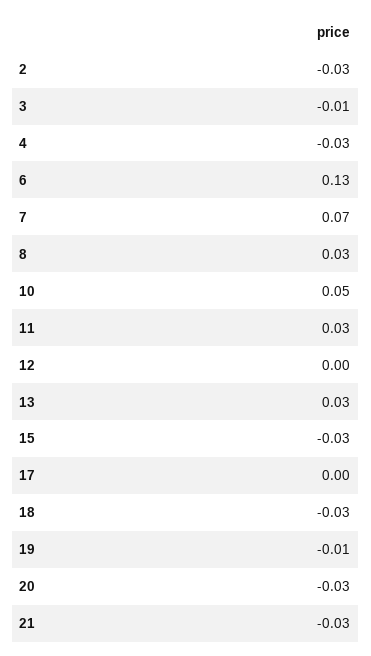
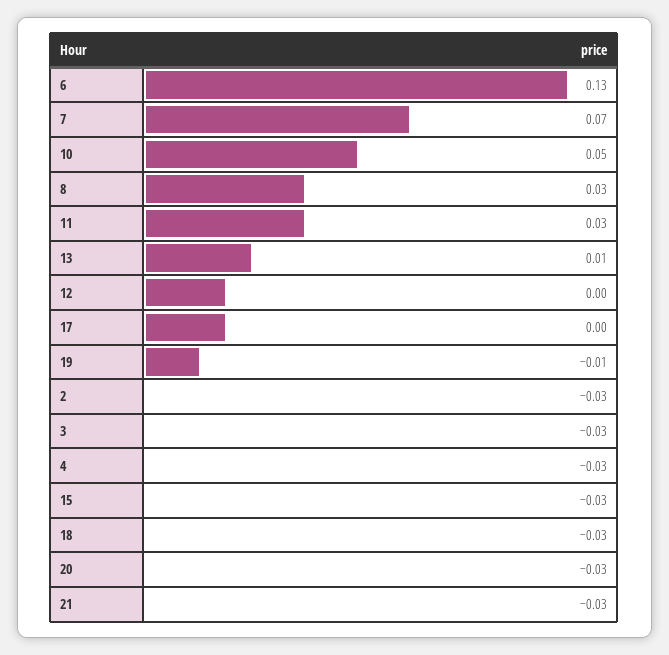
3: -0.01 -> -0.03
13: 0.03 -> 0.01

